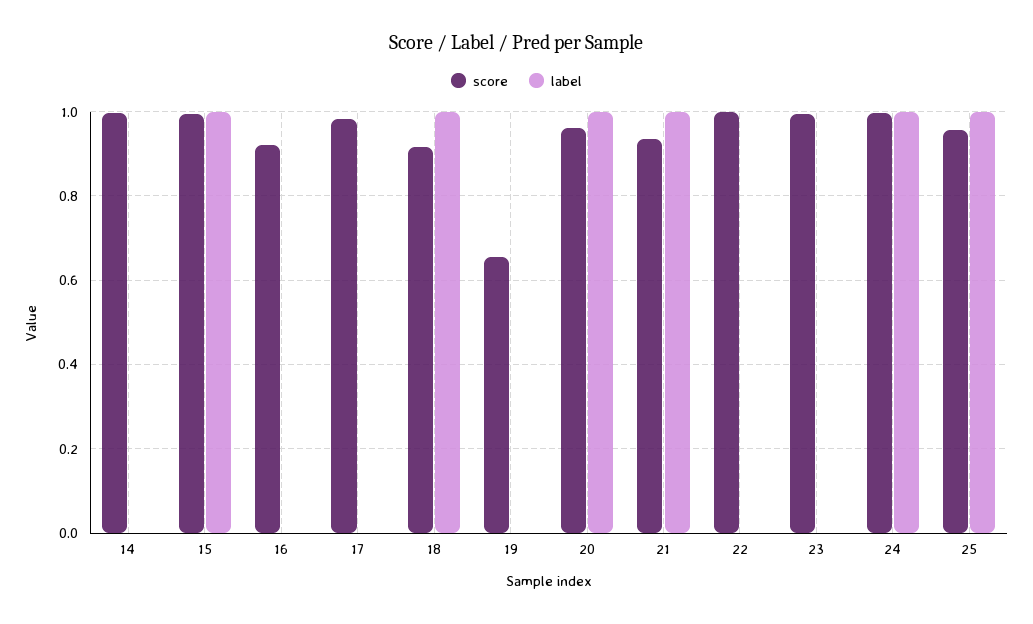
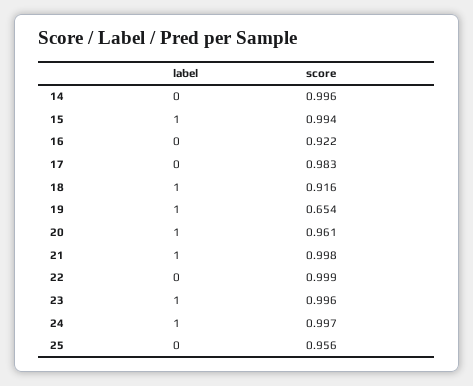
label, 19: 0 -> 1
score, 21: 0.94 -> 0.998
label, 23: 0 -> 1
label, 25: 1 -> 0

